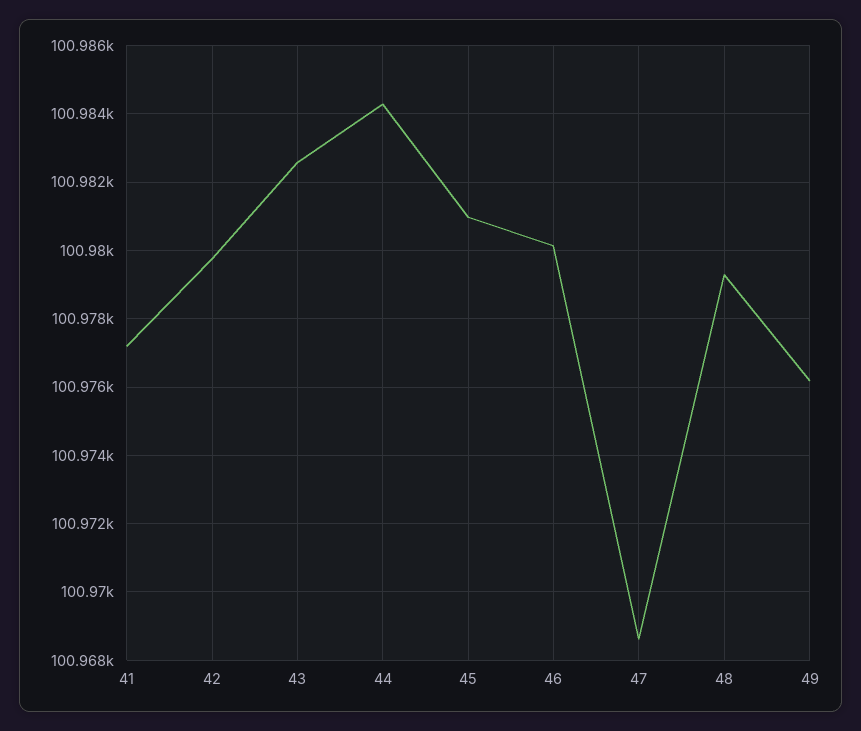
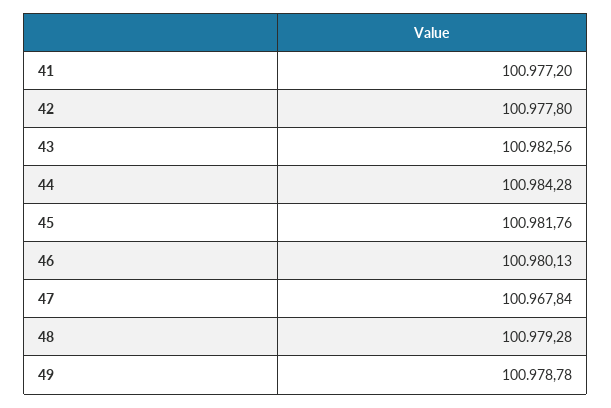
42: 100979.8 -> 100977.8
45: 100981 -> 100981.76
47: 100968.6 -> 100967.84
49: 100976.2 -> 100978.78

